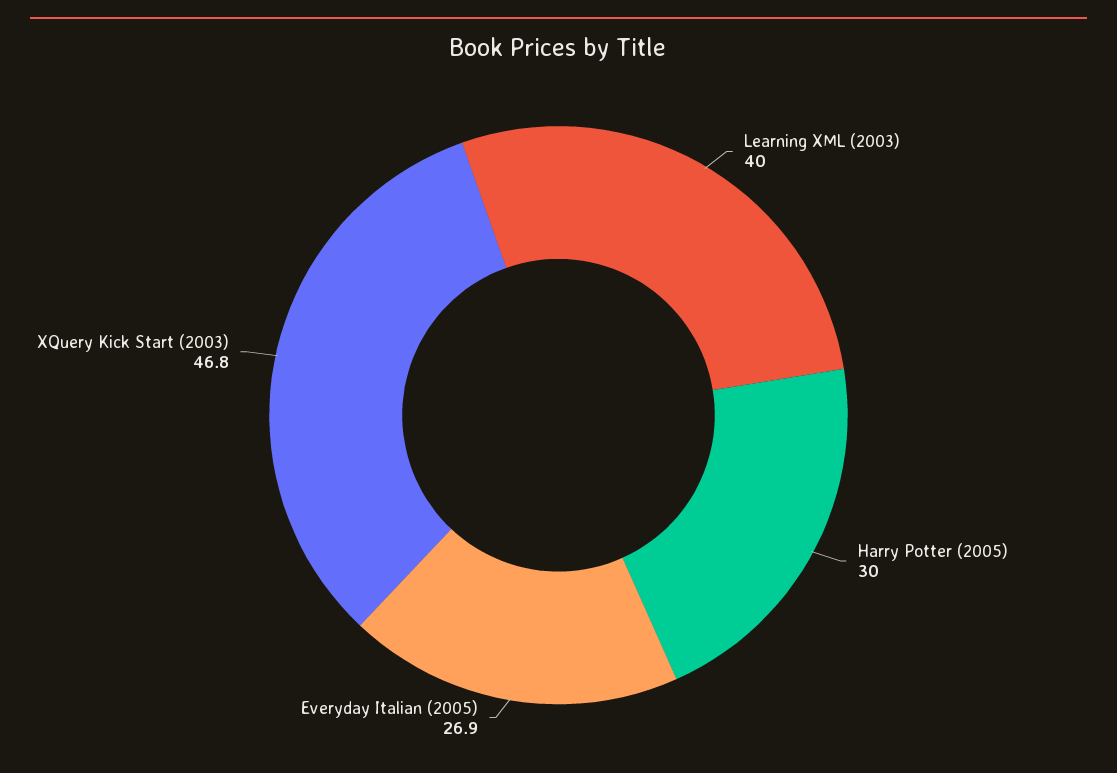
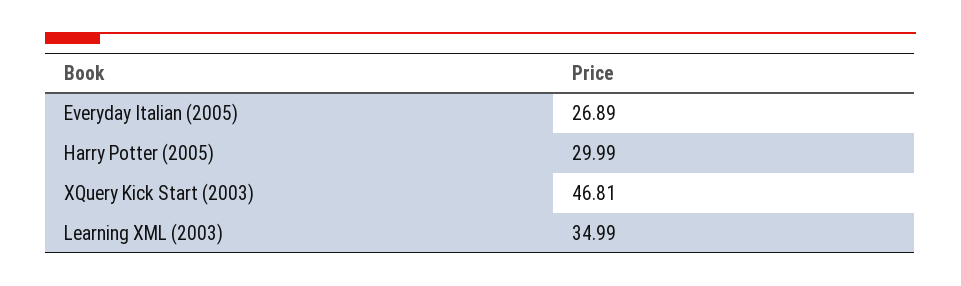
Learning XML (2003): 40 -> 34.99

